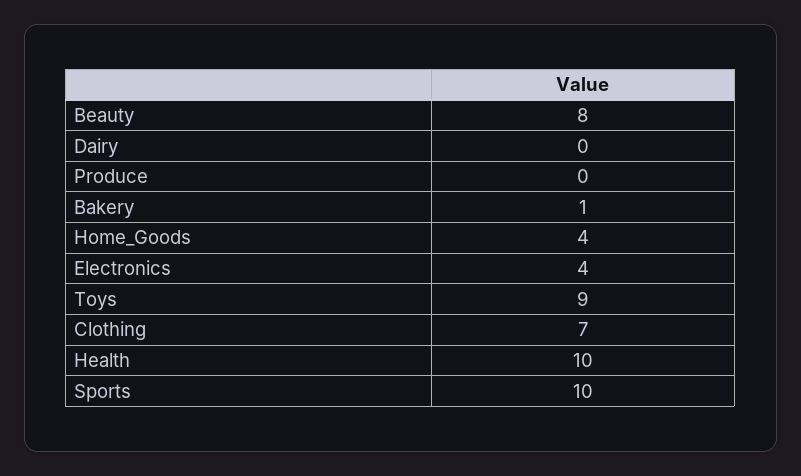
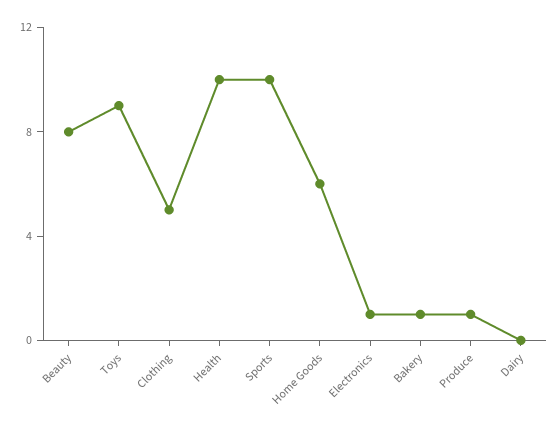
Produce: 0 -> 1
Home_Goods: 4 -> 6
Electronics: 4 -> 1
Clothing: 7 -> 5

